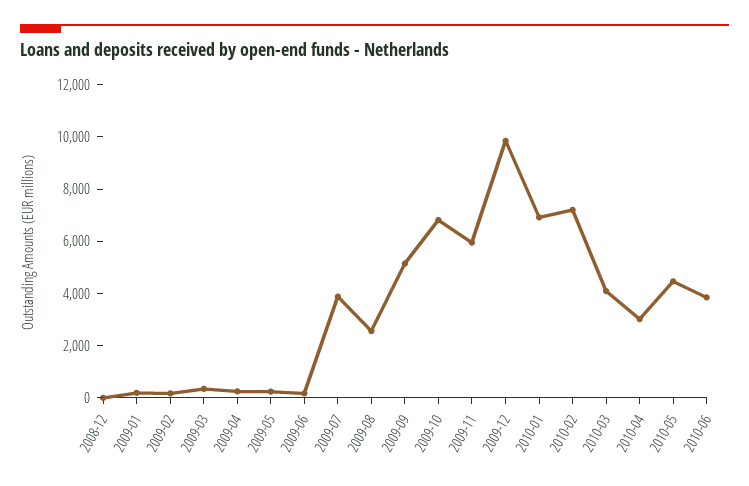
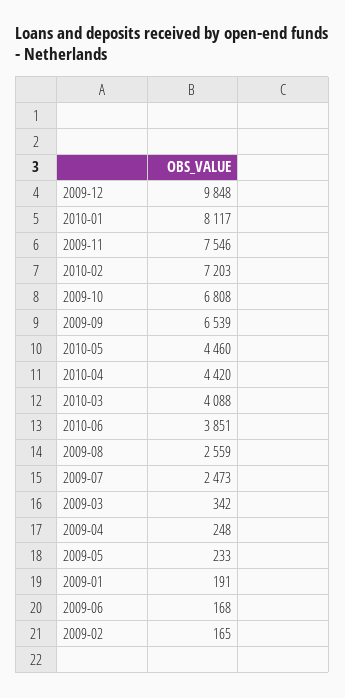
2008-12: 0 -> none
2009-07: 4000 -> 2473
2009-09: 5000 -> 6539
2009-11: 6000 -> 7546
2010-01: 7000 -> 8117
2010-04: 3000 -> 4420

